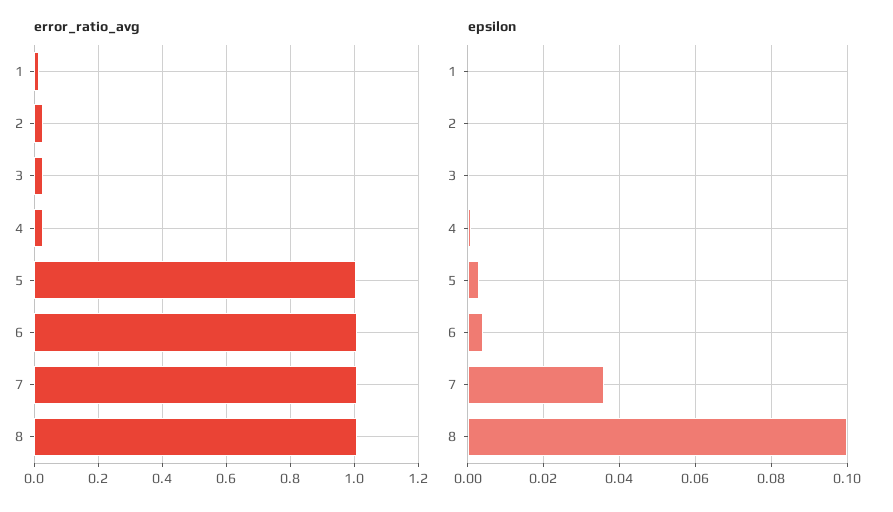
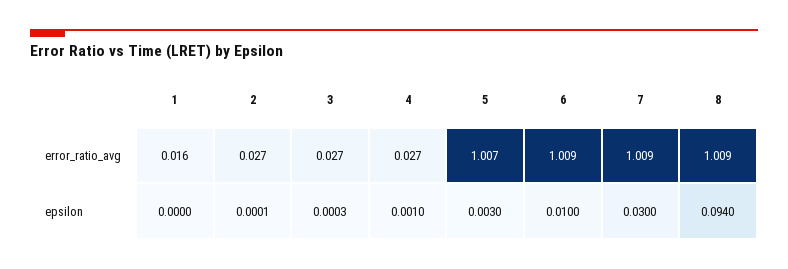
epsilon, 6: 0.004 -> 0.01
epsilon, 7: 0.036 -> 0.03
epsilon, 8: 0.1 -> 0.094

